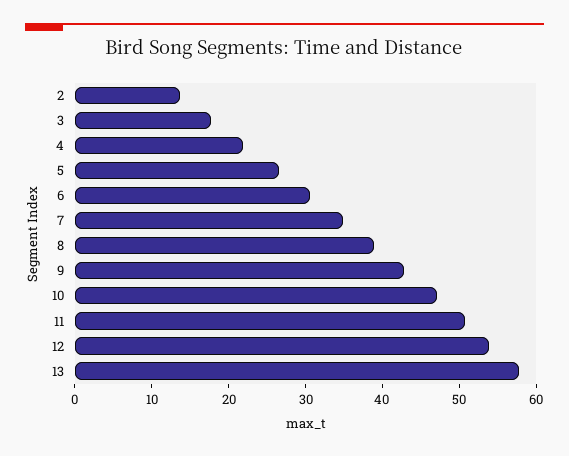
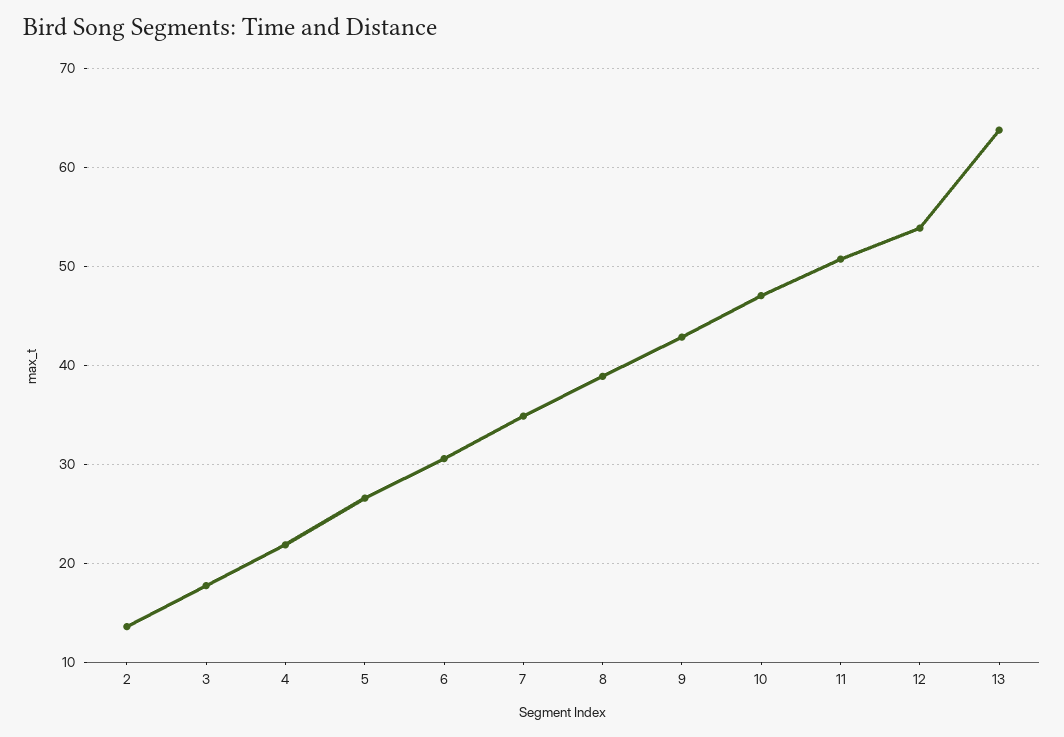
13: 58 -> 64

